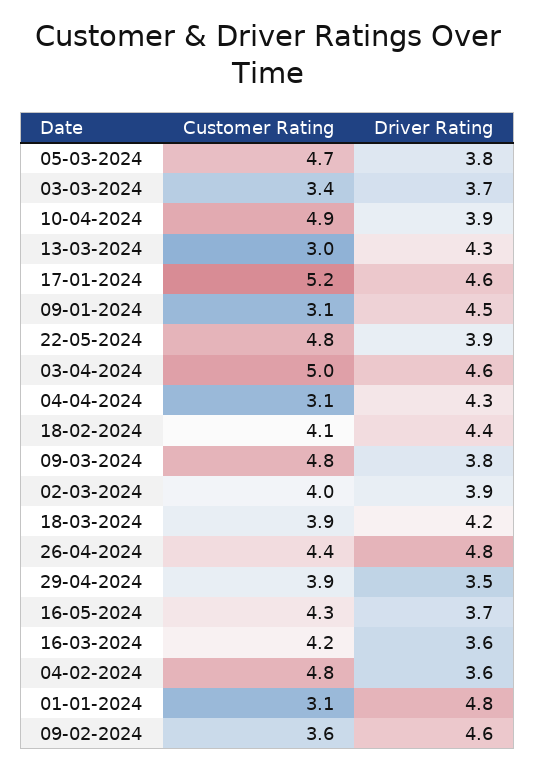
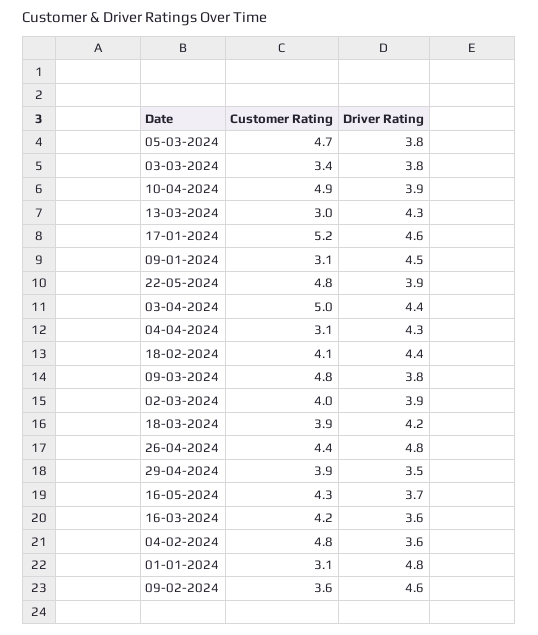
Driver Rating, 03-03-2024: 3.7 -> 3.8
Driver Rating, 03-04-2024: 4.6 -> 4.4

